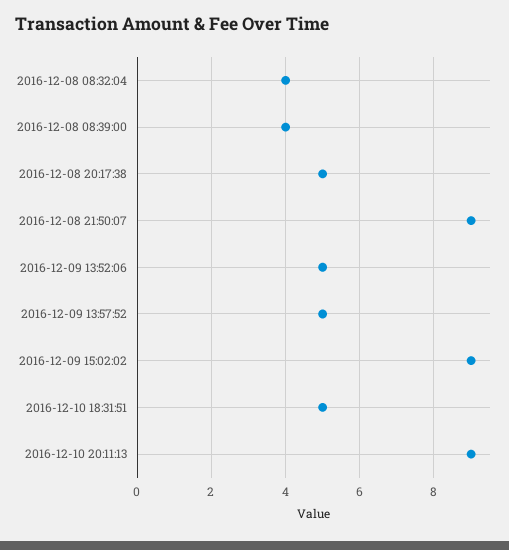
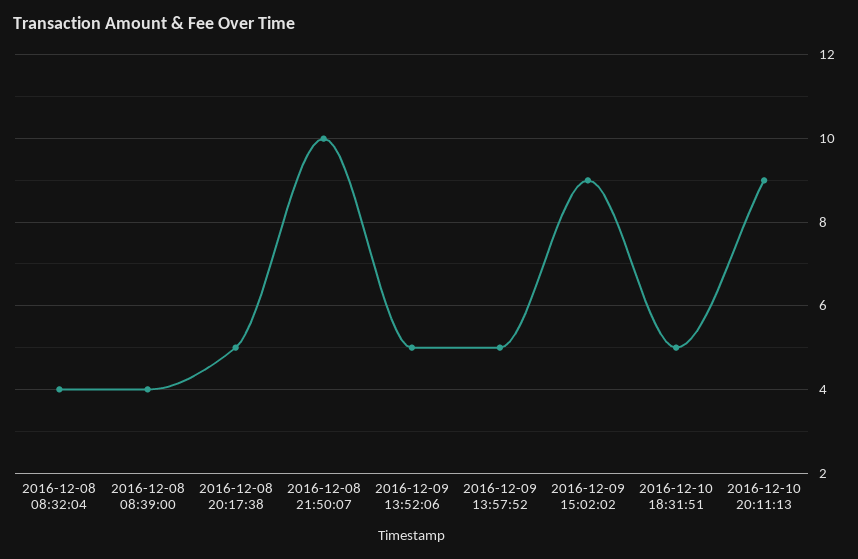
2016-12-08 21:50:07: 9 -> 10

